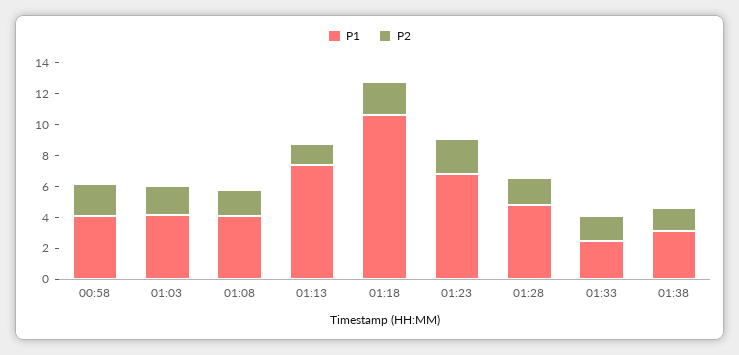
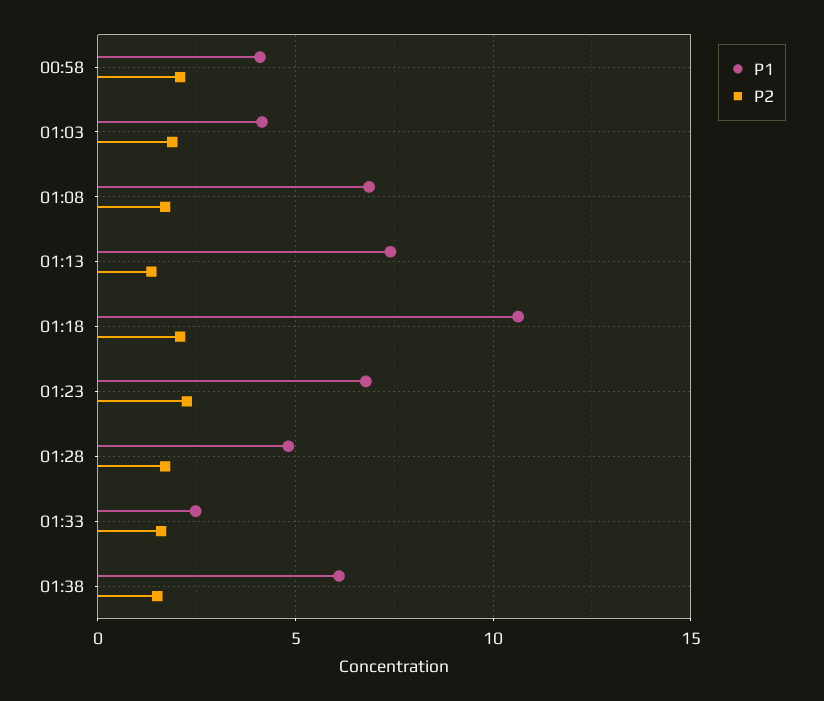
P1, 01:08: 4 -> 7
P1, 01:38: 3 -> 6

